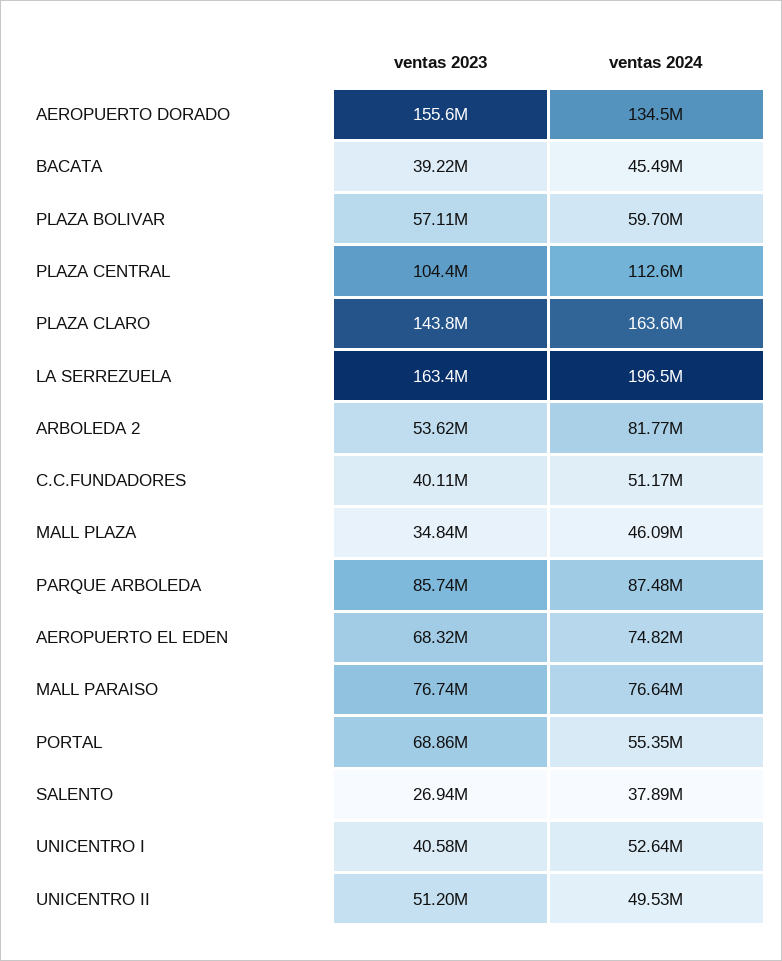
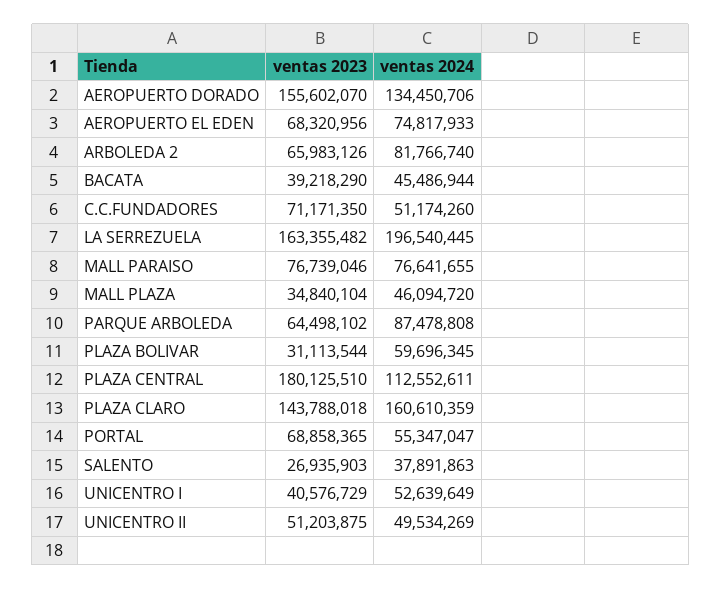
ventas 2023, PLAZA BOLIVAR: 57110000 -> 31113544
ventas 2023, PLAZA CENTRAL: 104400000 -> 180125510
ventas 2024, PLAZA CLARO: 163600000 -> 160610359
ventas 2023, ARBOLEDA 2: 53620000 -> 65983126
ventas 2023, C.C.FUNDADORES: 40110000 -> 71171350
ventas 2023, PARQUE ARBOLEDA: 85740000 -> 64498102

